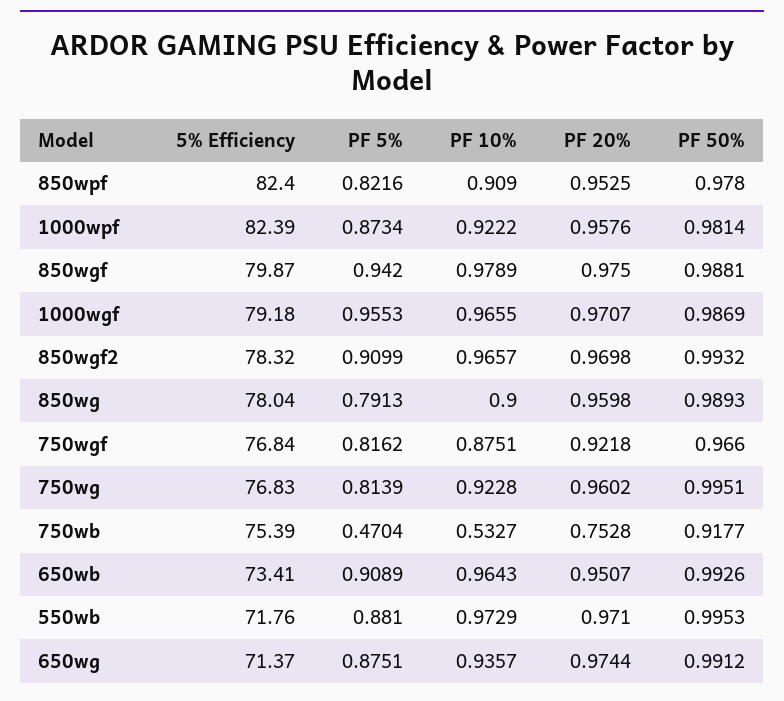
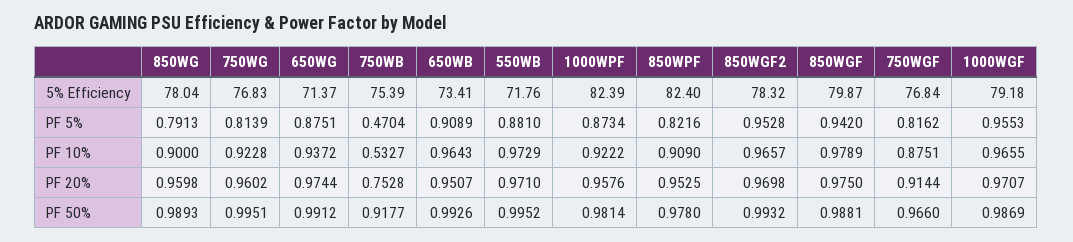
PF 5%, 850wgf2: 0.9099 -> 0.9528
PF 20%, 750wgf: 0.9218 -> 0.9144
PF 50%, 550wb: 0.9953 -> 0.9952
PF 10%, 650wg: 0.9357 -> 0.9372

